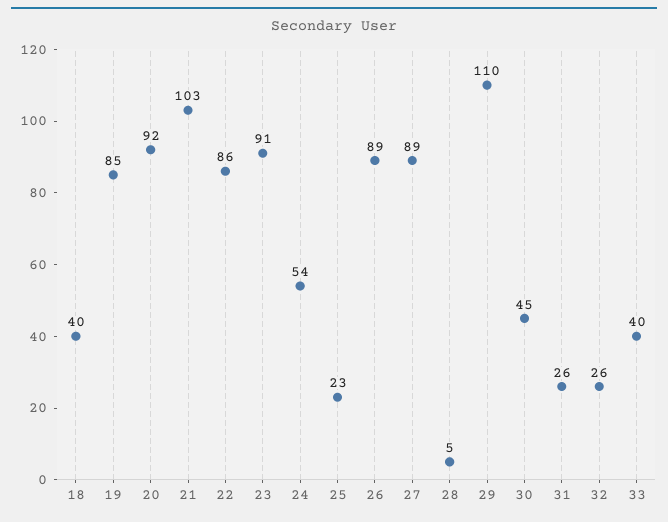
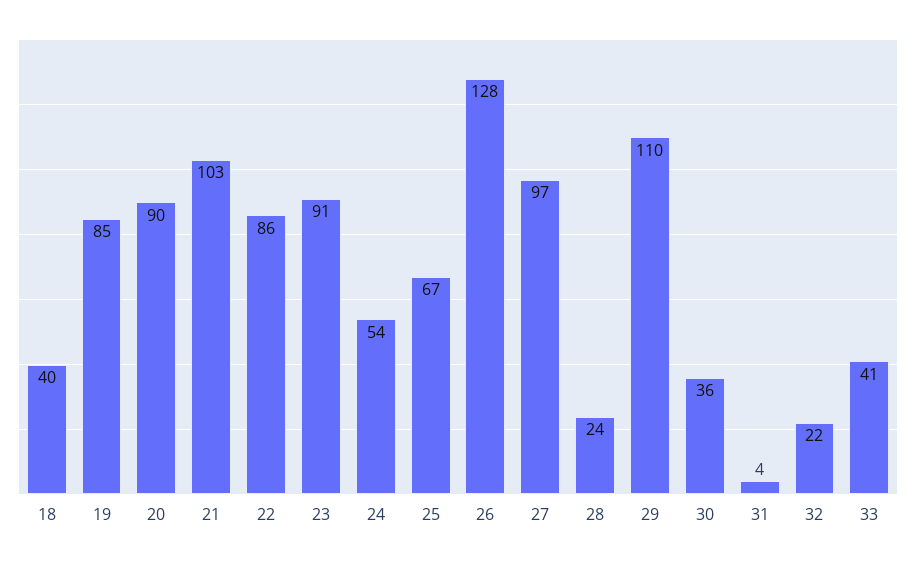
20: 92 -> 90
25: 23 -> 67
26: 89 -> 128
27: 89 -> 97
28: 5 -> 24
30: 45 -> 36
31: 26 -> 4
32: 26 -> 22
33: 40 -> 41

